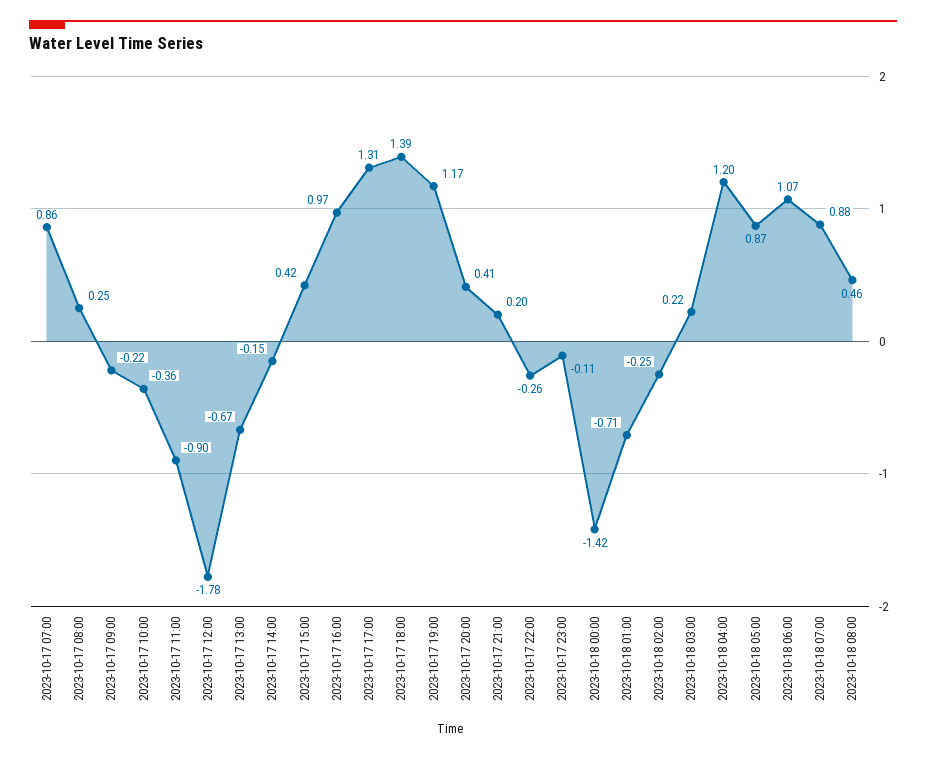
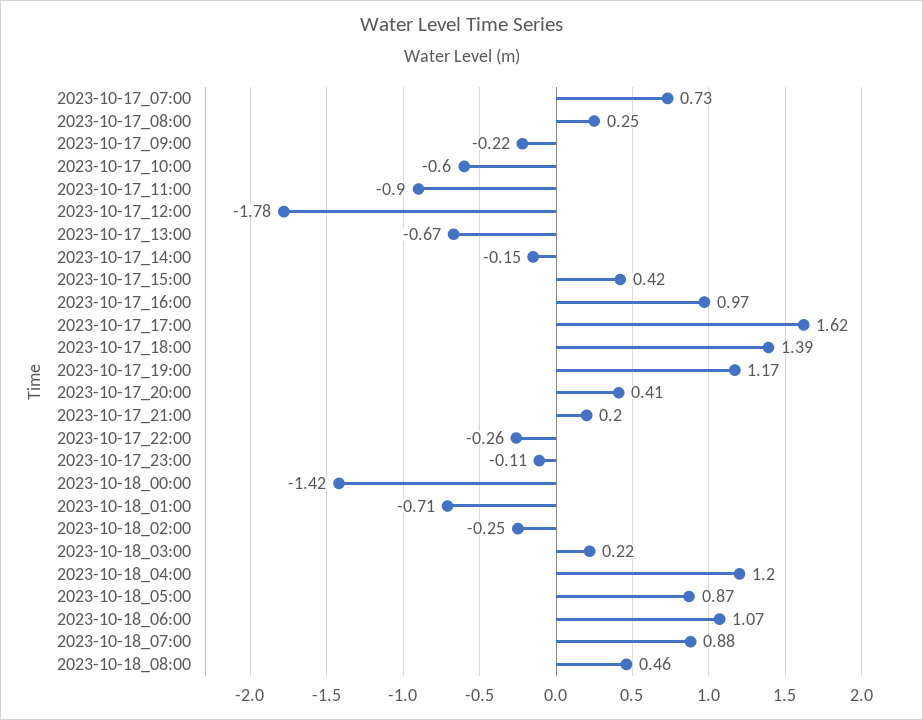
2023-10-17 07:00: 0.86 -> 0.73
2023-10-17 10:00: -0.36 -> -0.6
2023-10-17 17:00: 1.31 -> 1.62

